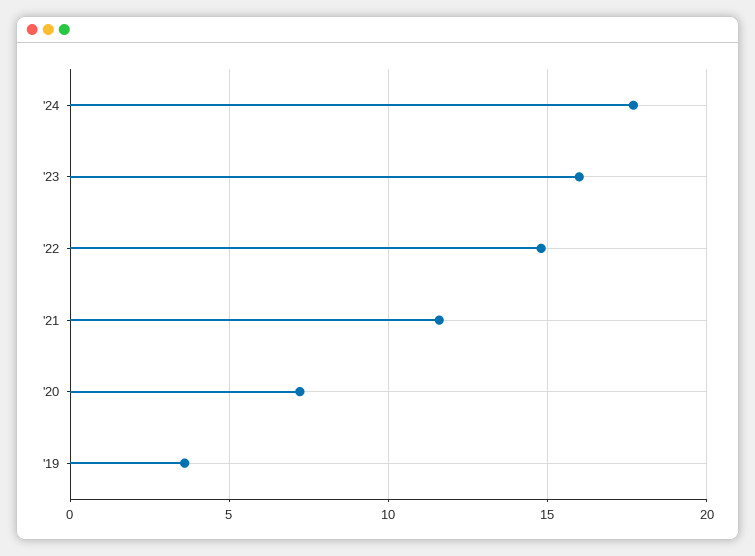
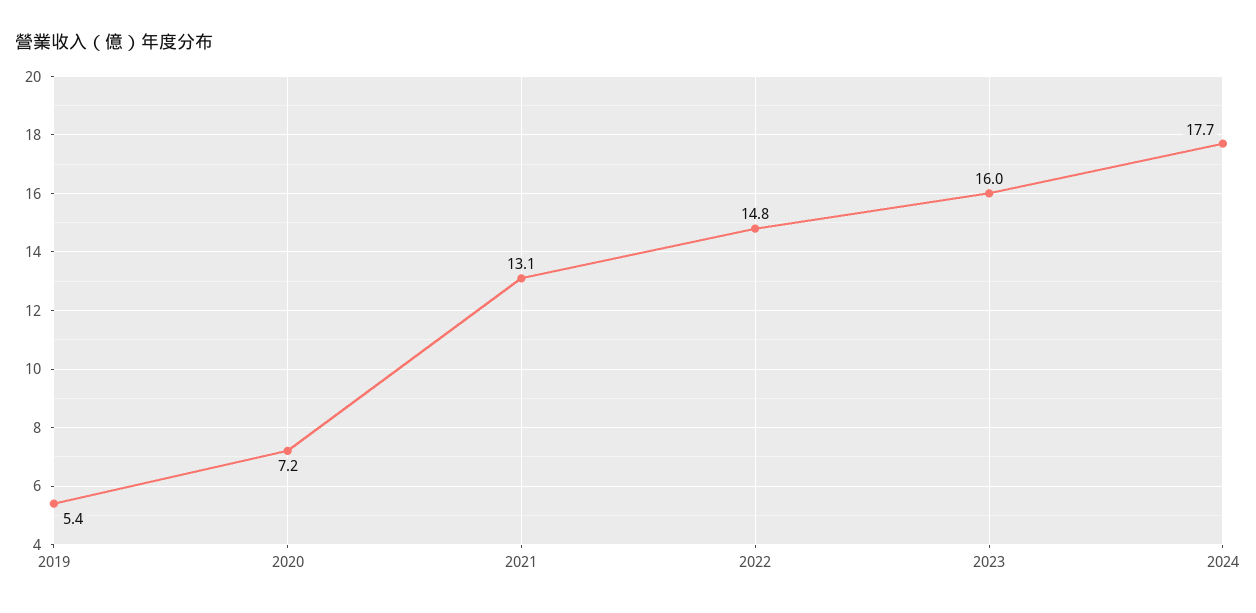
'21: 11.5 -> 13.1
'19: 3.5 -> 5.4

